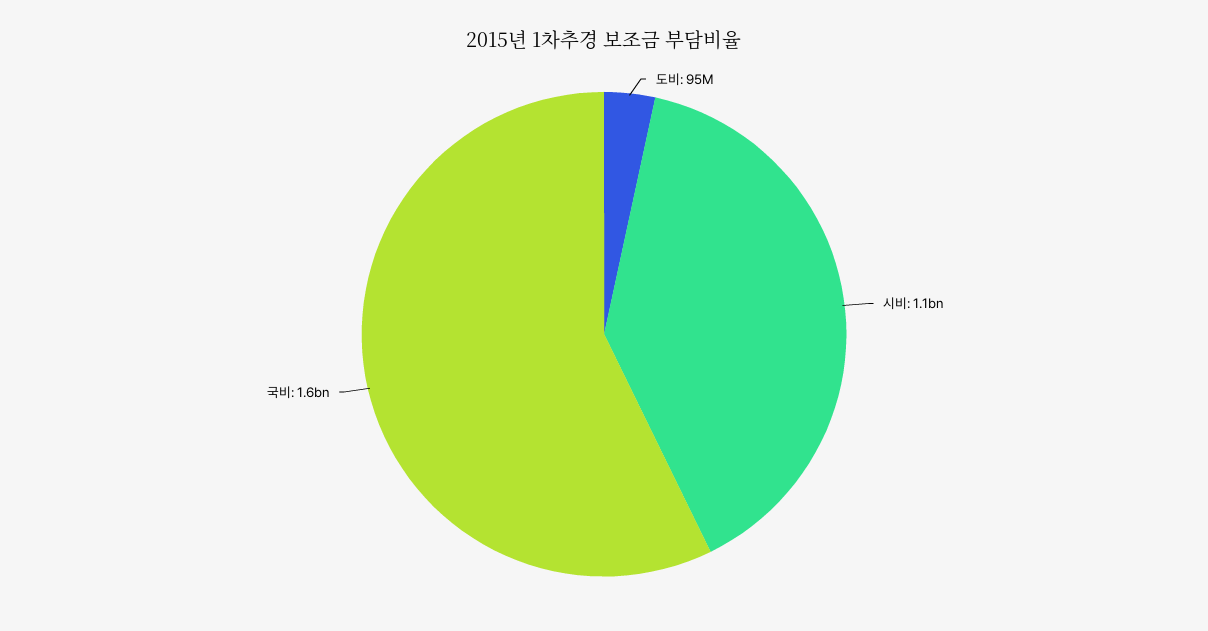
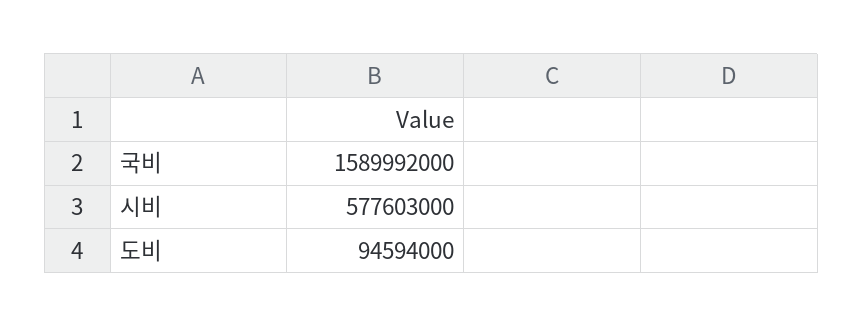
시비: 1100000000 -> 577603000

